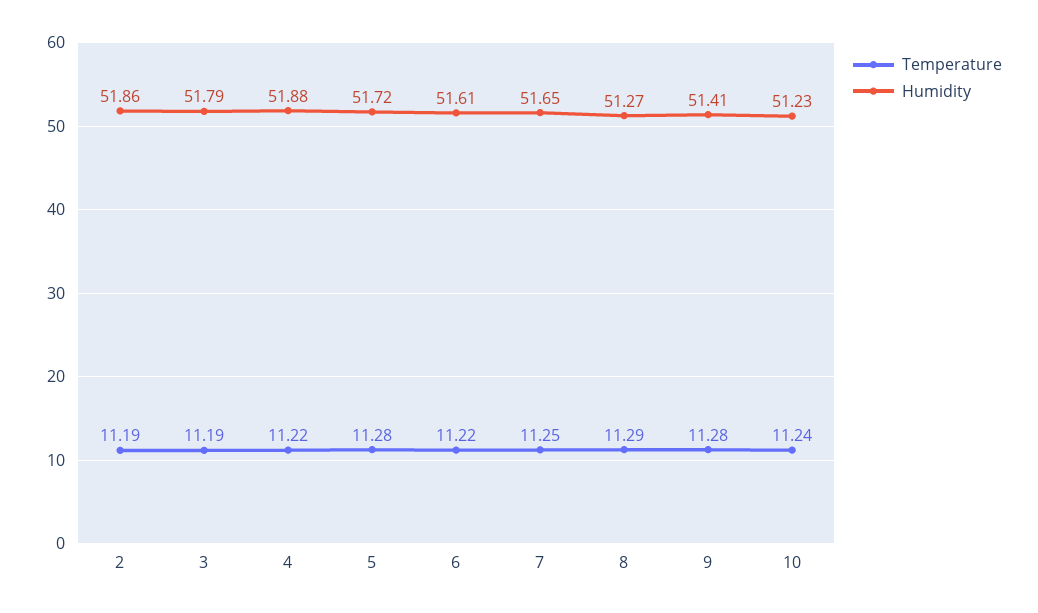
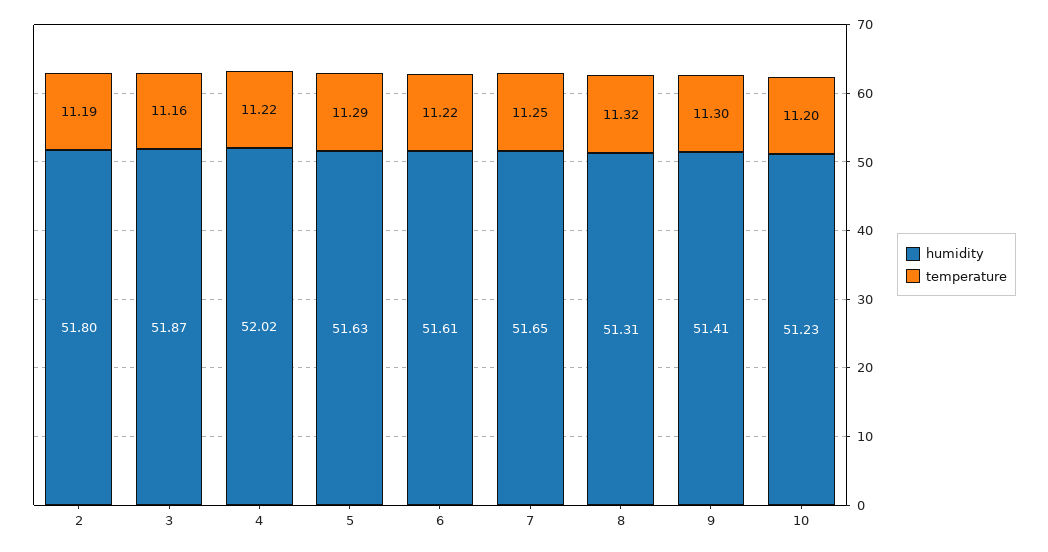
Humidity, 2: 51.86 -> 51.8
Temperature, 3: 11.19 -> 11.16
Humidity, 3: 51.79 -> 51.87
Humidity, 4: 51.88 -> 52.02
Temperature, 5: 11.28 -> 11.29
Humidity, 5: 51.72 -> 51.63
Temperature, 8: 11.29 -> 11.32
Humidity, 8: 51.27 -> 51.31
Temperature, 9: 11.28 -> 11.3
Temperature, 10: 11.24 -> 11.2

